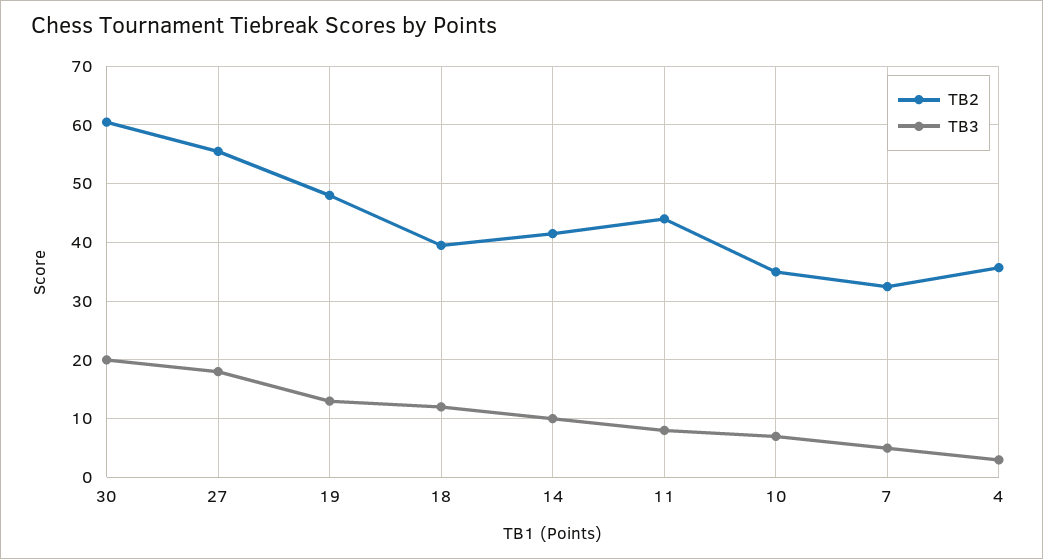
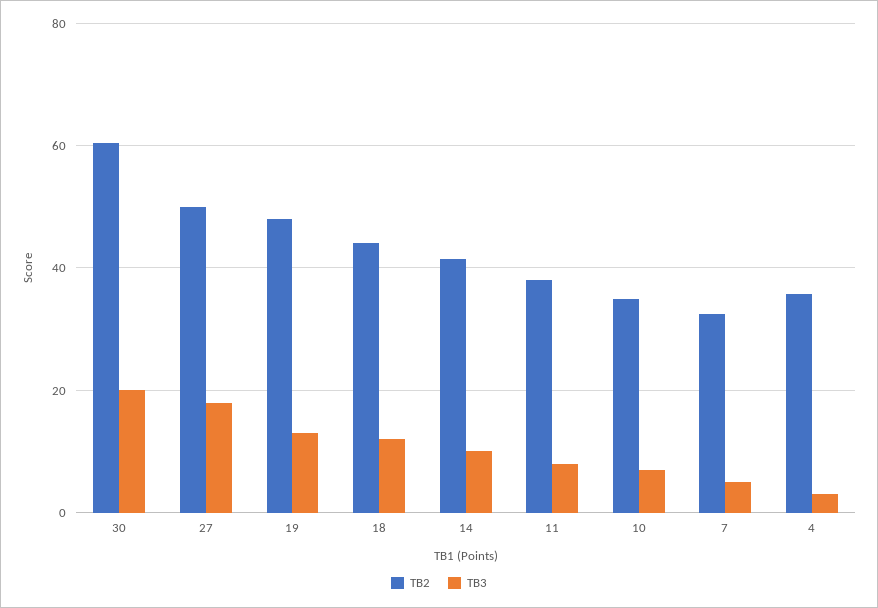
TB2, 27: 56 -> 50
TB2, 18: 40 -> 44
TB2, 11: 44 -> 38

